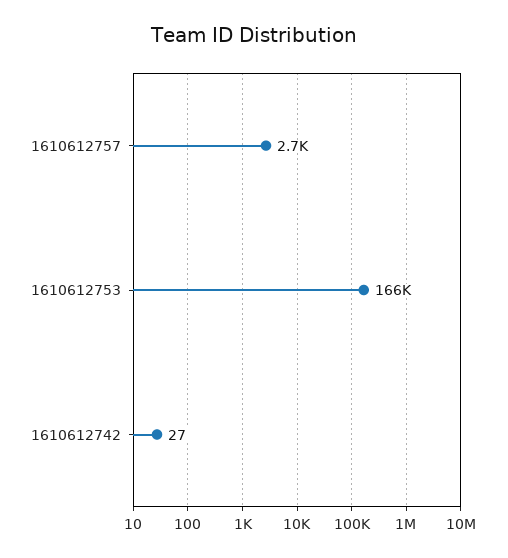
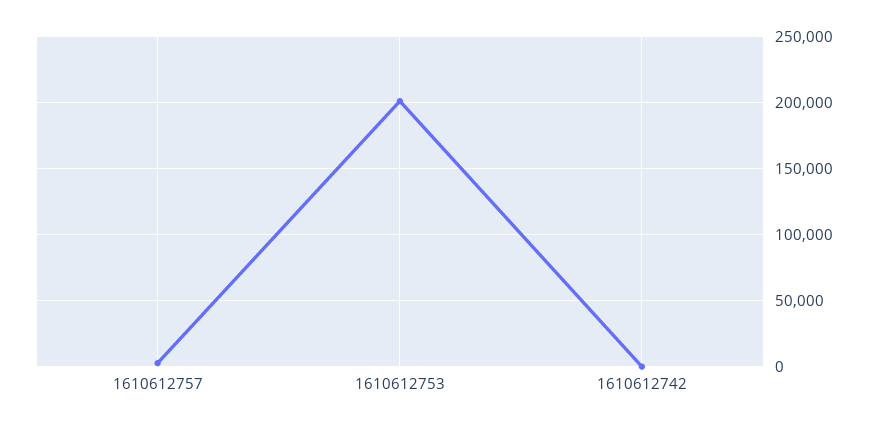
1610612753: 166000 -> 200000

